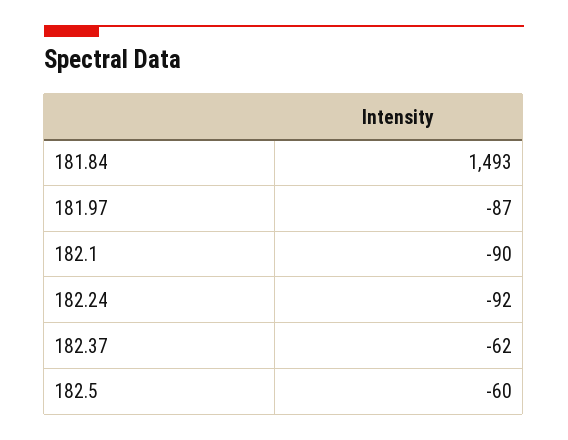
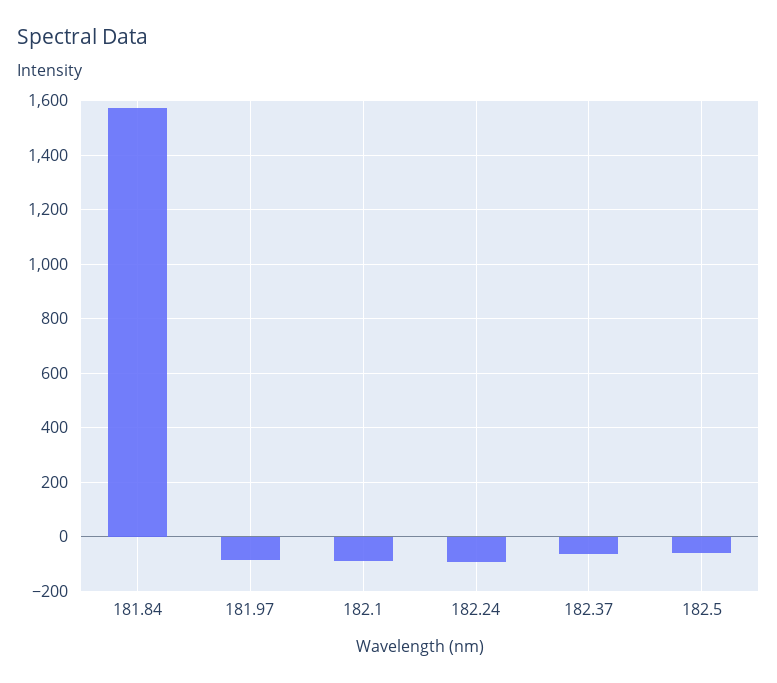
181.84: 1493 -> 1575

